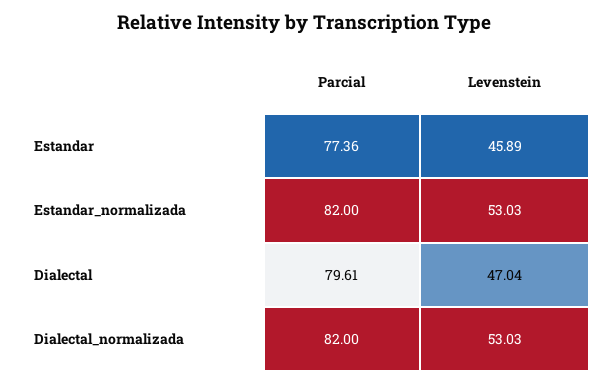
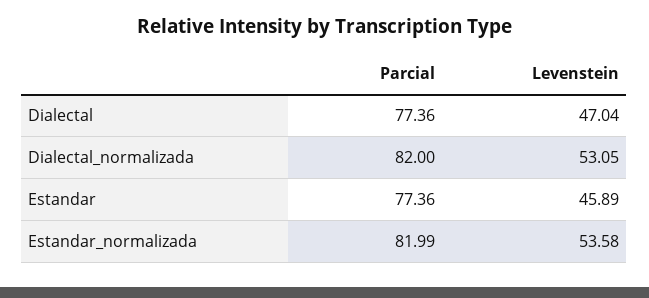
Parcial, Estandar_normalizada: 82 -> 81.99
Levenstein, Estandar_normalizada: 53.03 -> 53.58
Parcial, Dialectal: 79.61 -> 77.36
Levenstein, Dialectal_normalizada: 53.03 -> 53.05

